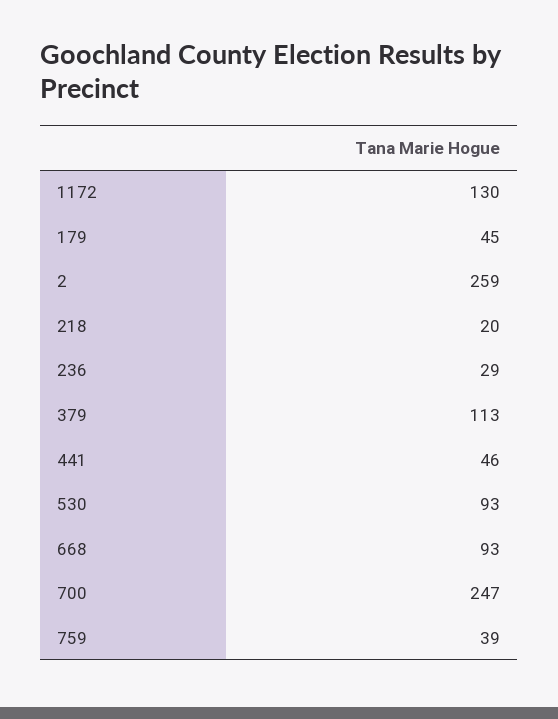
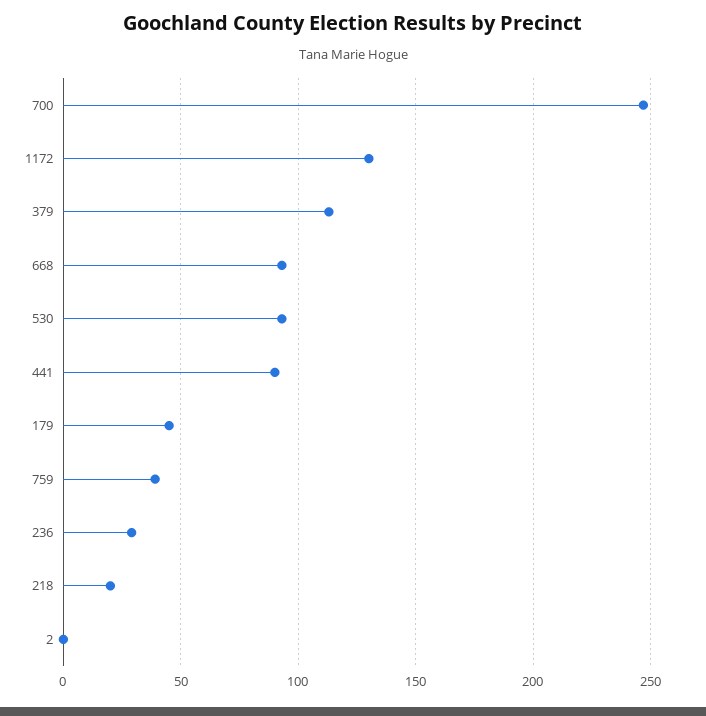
2: 259 -> 0
441: 46 -> 90

